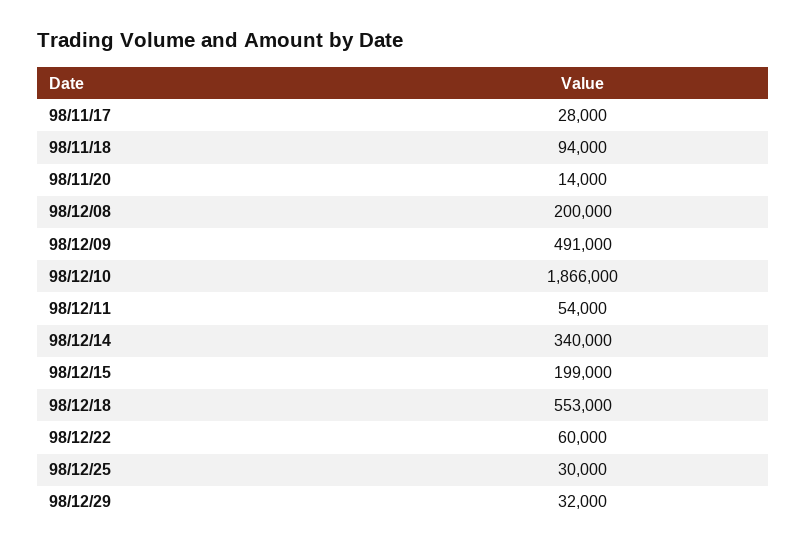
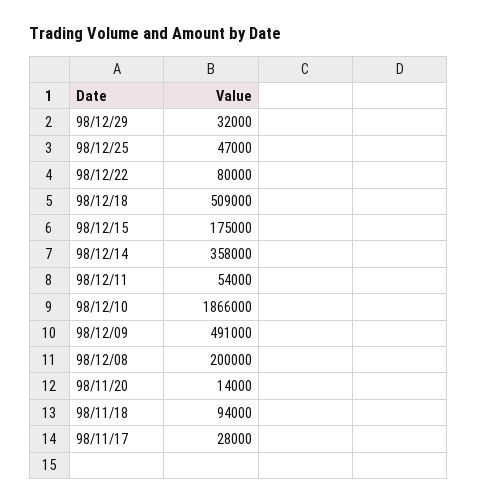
98/12/14: 340000 -> 358000
98/12/15: 199000 -> 175000
98/12/18: 553000 -> 509000
98/12/22: 60000 -> 80000
98/12/25: 30000 -> 47000

